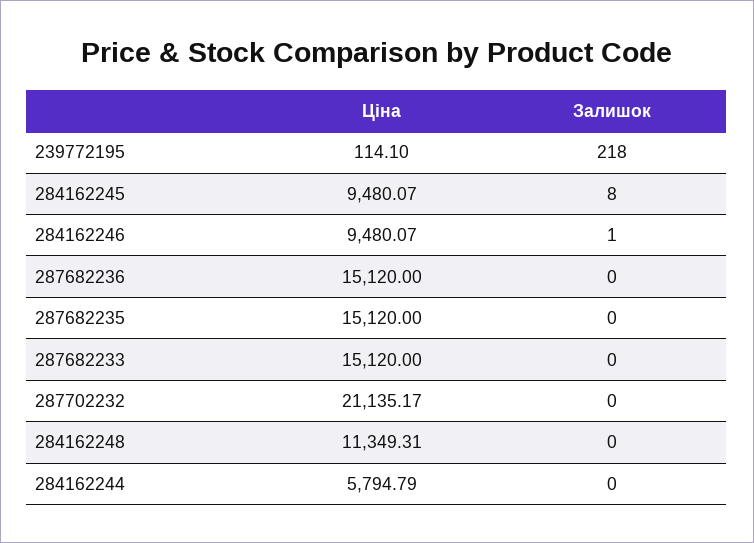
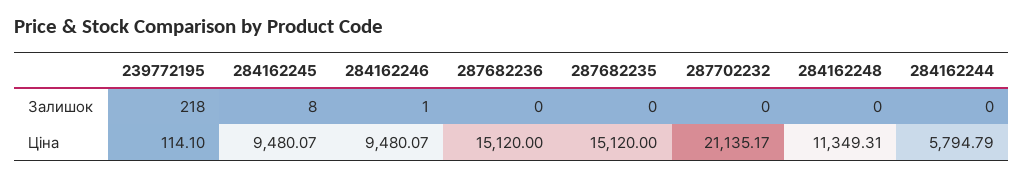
Ціна, 287682233: 15120 -> none
Залишок, 287682233: 0 -> none

